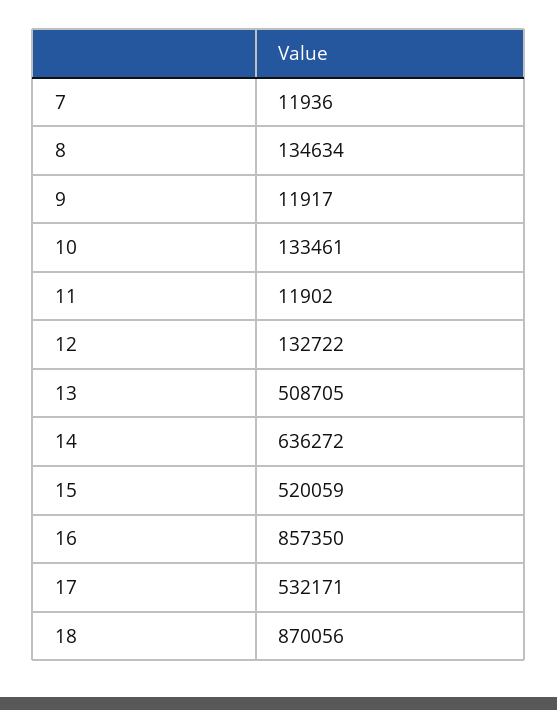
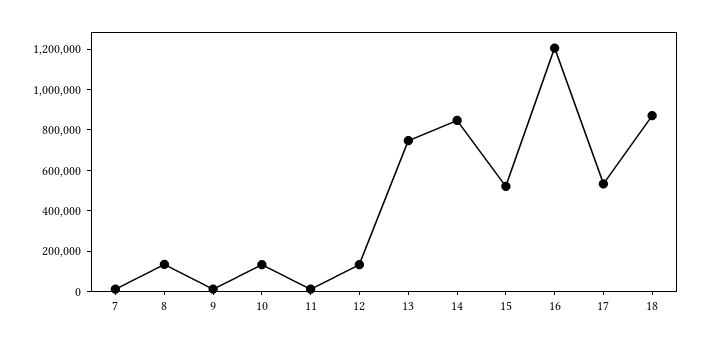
13: 508705 -> 750000
14: 636272 -> 850000
16: 857350 -> 1200000

